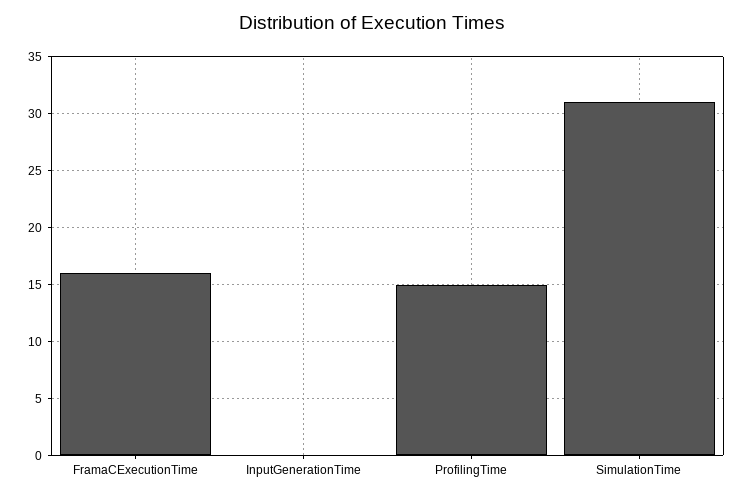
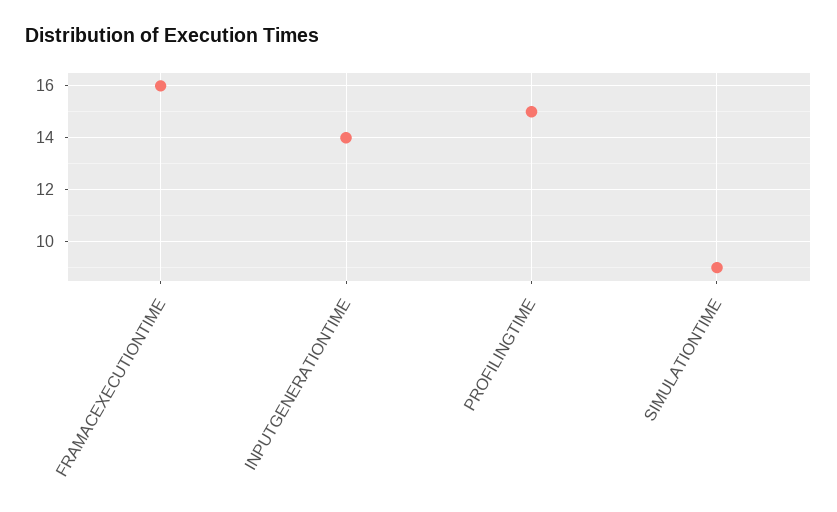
InputGenerationTime: 0 -> 14
SimulationTime: 31 -> 9

